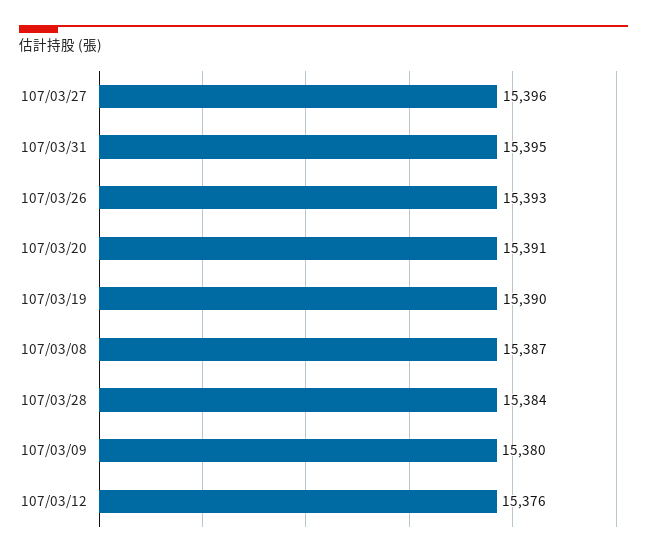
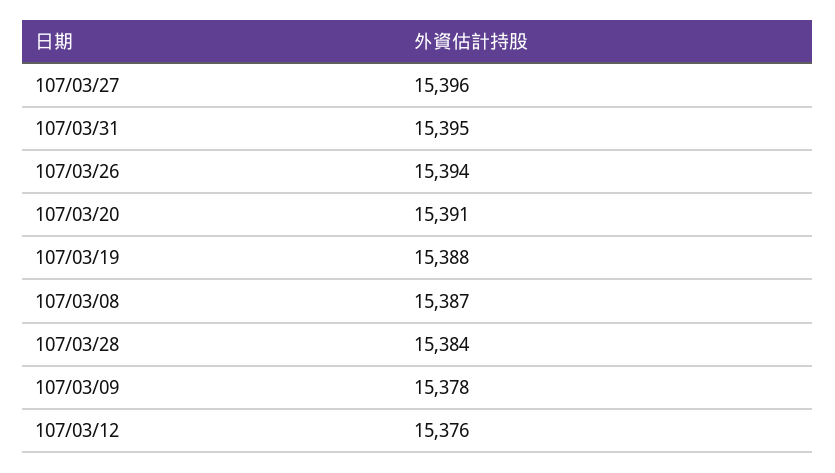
107/03/26: 15393 -> 15394
107/03/19: 15390 -> 15388
107/03/09: 15380 -> 15378

